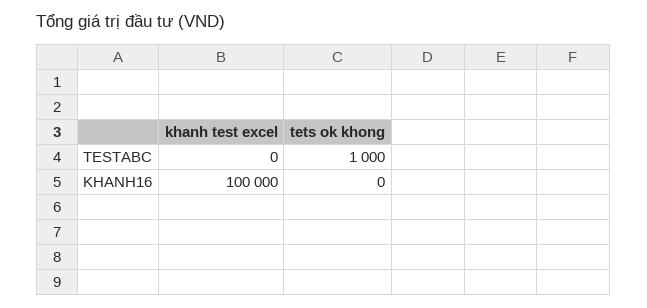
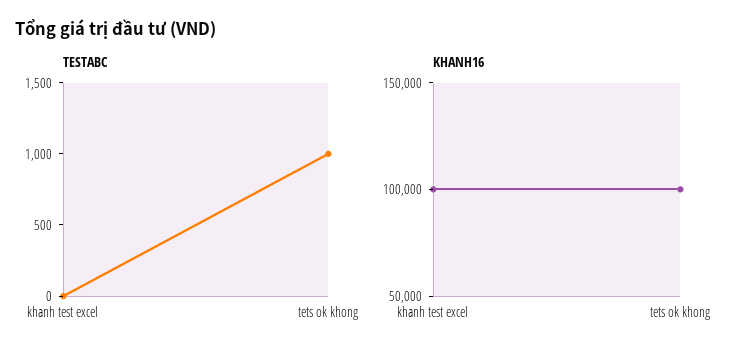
KHANH16, tets ok khong: 0 -> 100000

